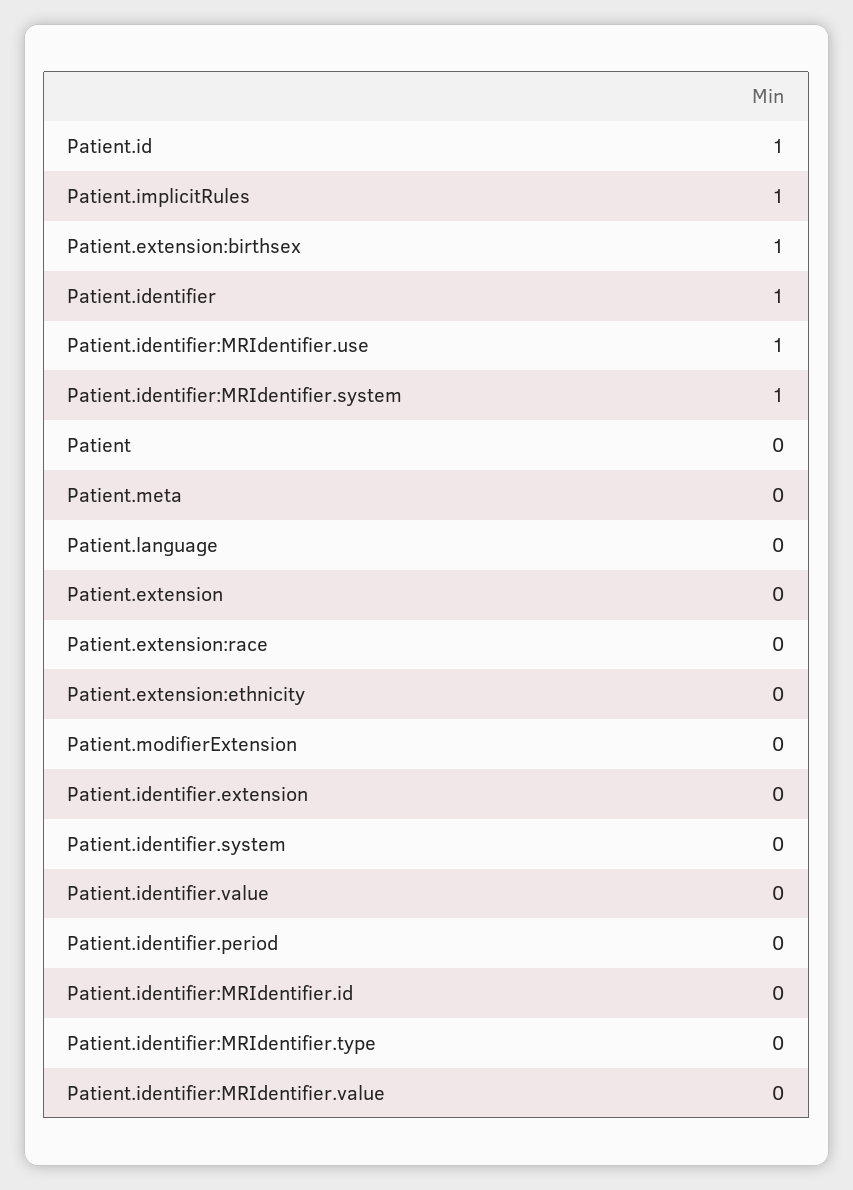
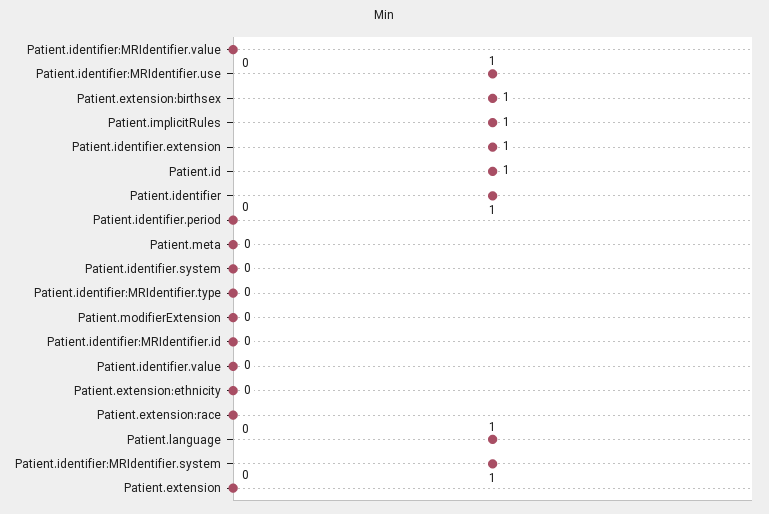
Patient: 0 -> none
Patient.language: 0 -> 1
Patient.identifier.extension: 0 -> 1

